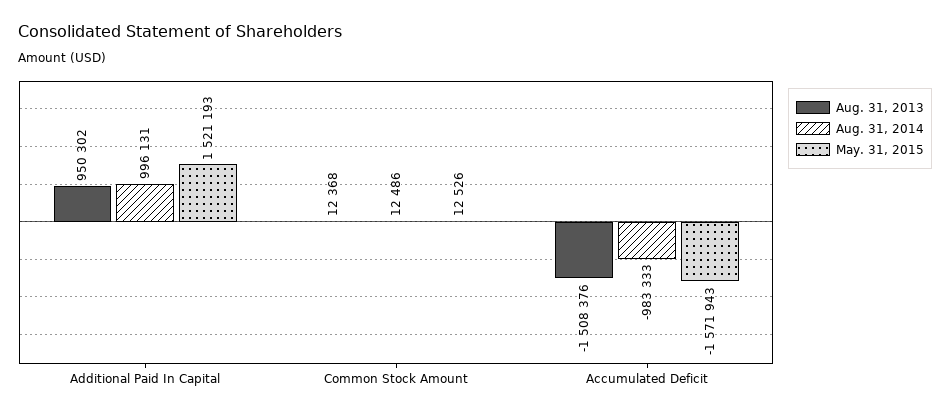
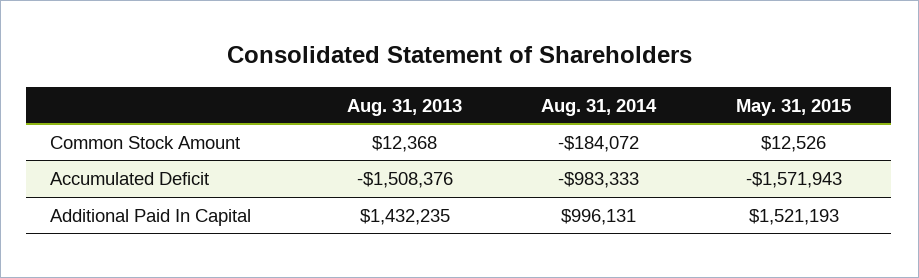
Aug. 31, 2013, Additional Paid In Capital: 950302 -> 1432235
Aug. 31, 2014, Common Stock Amount: 12486 -> -184072

